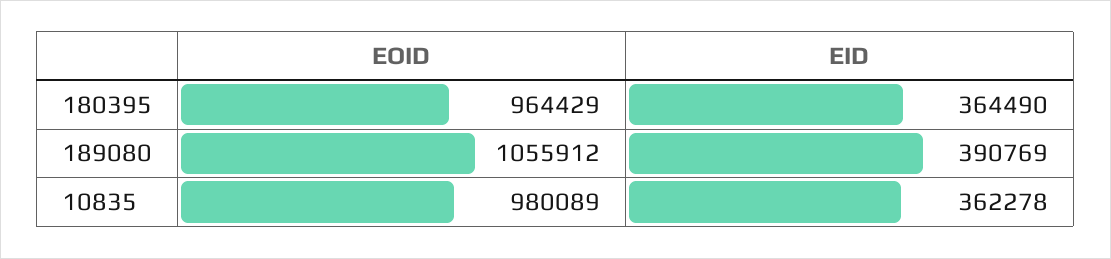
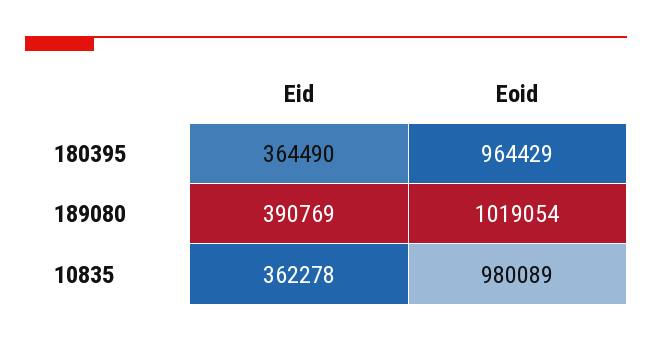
EOID, 189080: 1055912 -> 1019054

